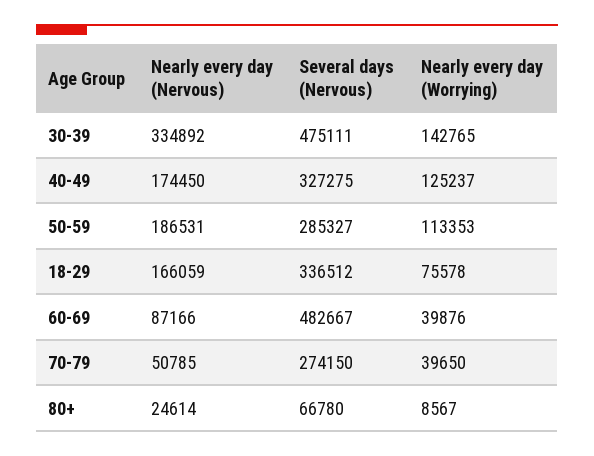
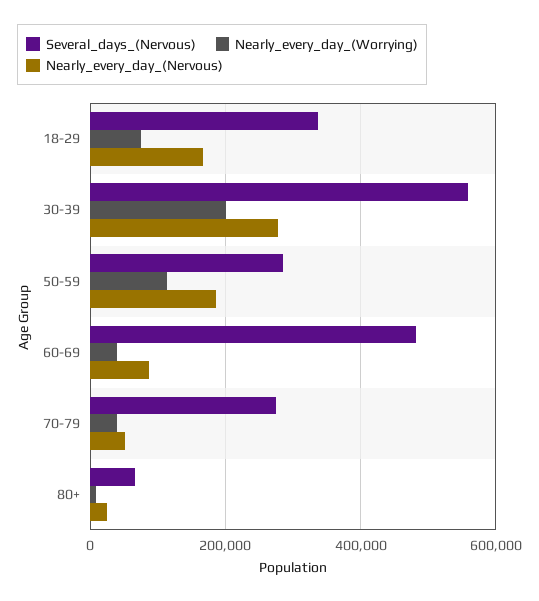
Nearly every day (Nervous), 30-39: 334892 -> 280000
Several days (Nervous), 30-39: 475111 -> 560000
Nearly every day (Worrying), 30-39: 142765 -> 200000
Nearly every day (Nervous), 40-49: 174450 -> none
Several days (Nervous), 40-49: 327275 -> none
Nearly every day (Worrying), 40-49: 125237 -> none

